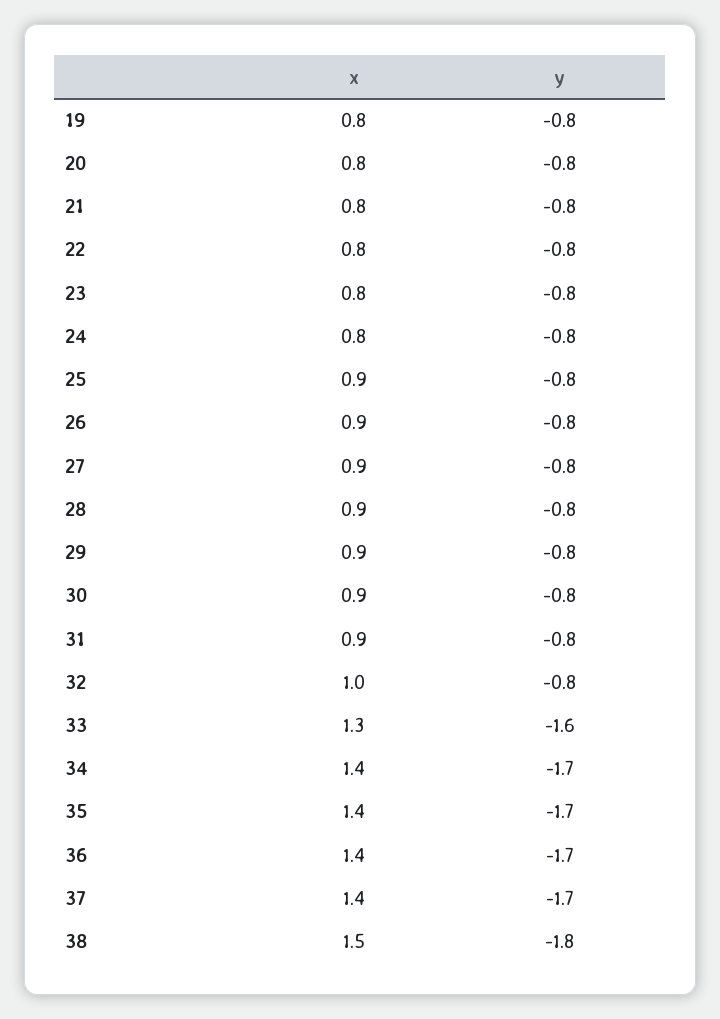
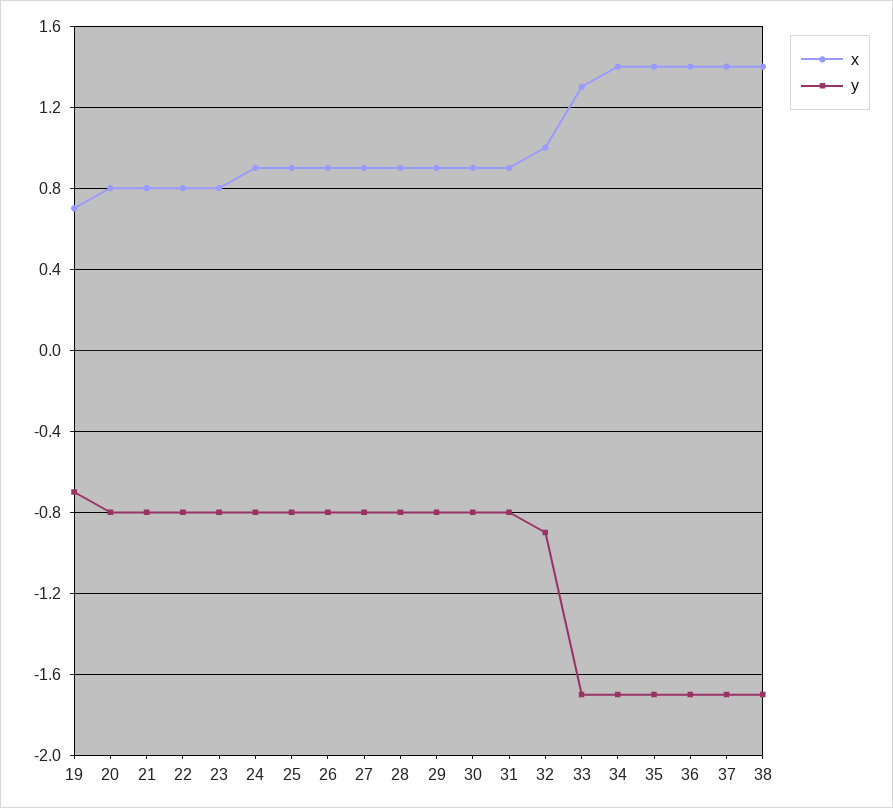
x, 19: 0.8 -> 0.7
y, 19: -0.8 -> -0.7
x, 24: 0.8 -> 0.9
y, 32: -0.8 -> -0.9
y, 33: -1.6 -> -1.7
x, 38: 1.5 -> 1.4
y, 38: -1.8 -> -1.7

